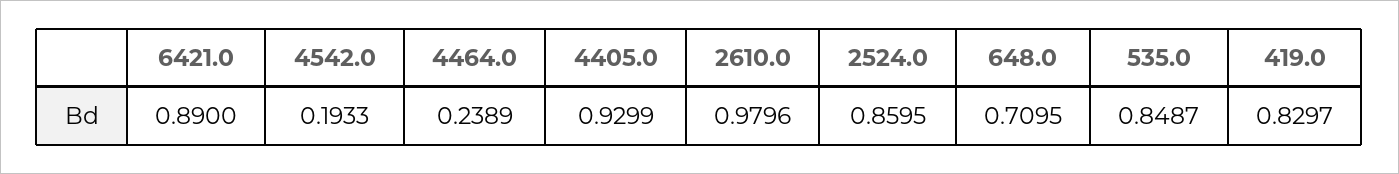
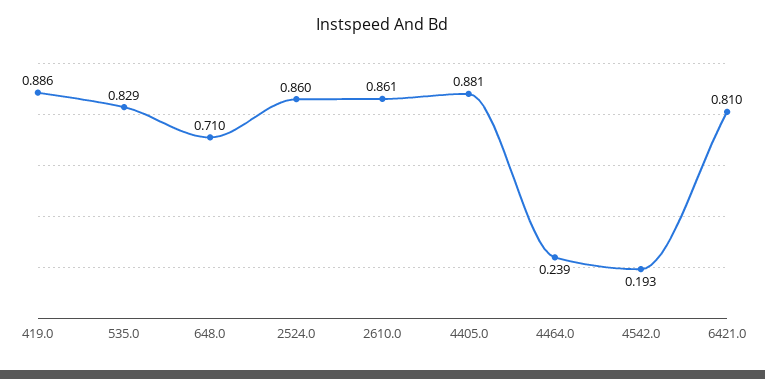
6421.0: 0.89 -> 0.81
4405.0: 0.9299 -> 0.881
2610.0: 0.9796 -> 0.861
535.0: 0.8487 -> 0.829
419.0: 0.8297 -> 0.886

